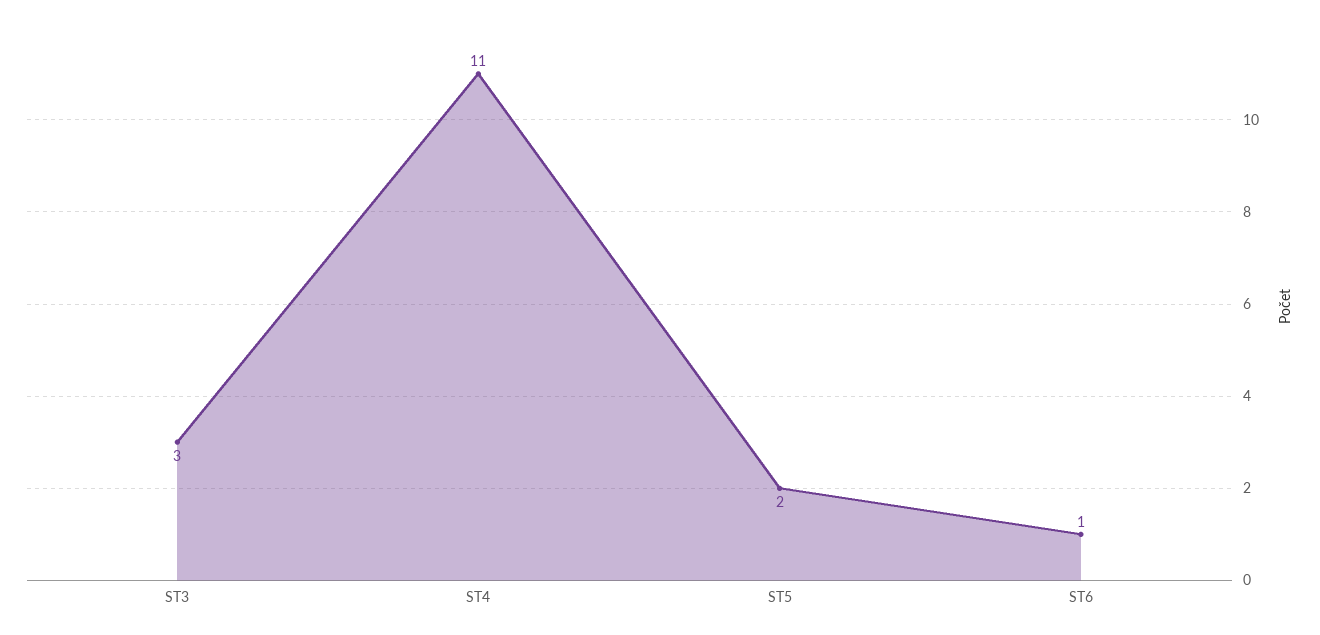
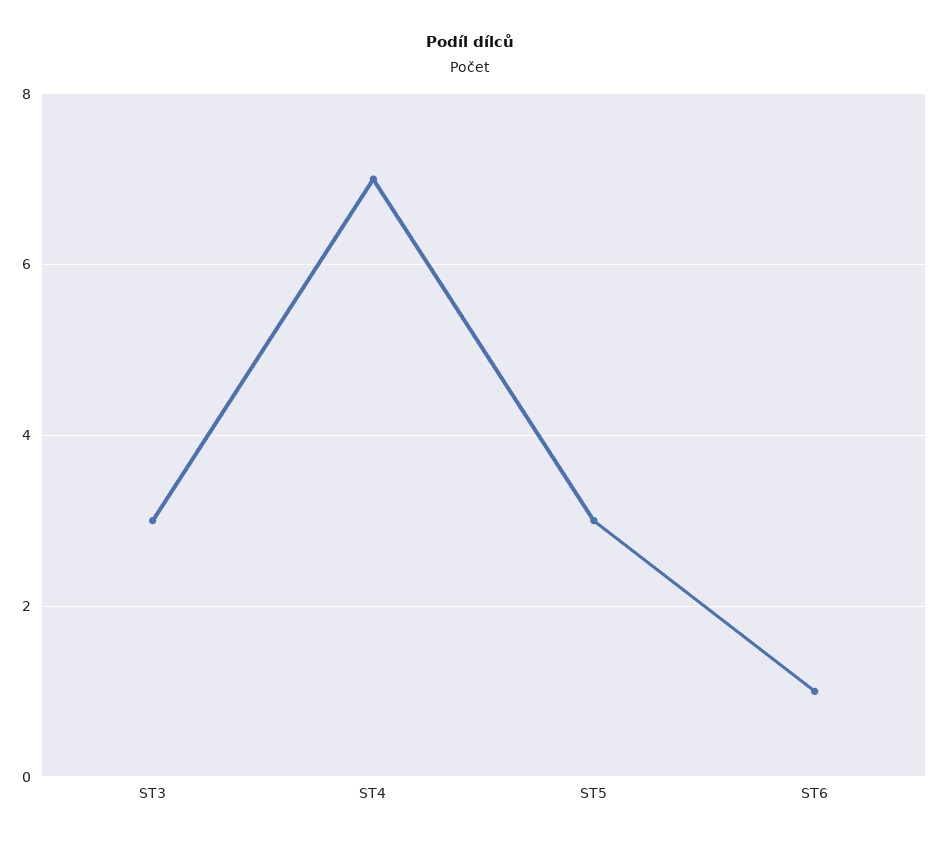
ST4: 11 -> 7
ST5: 2 -> 3

